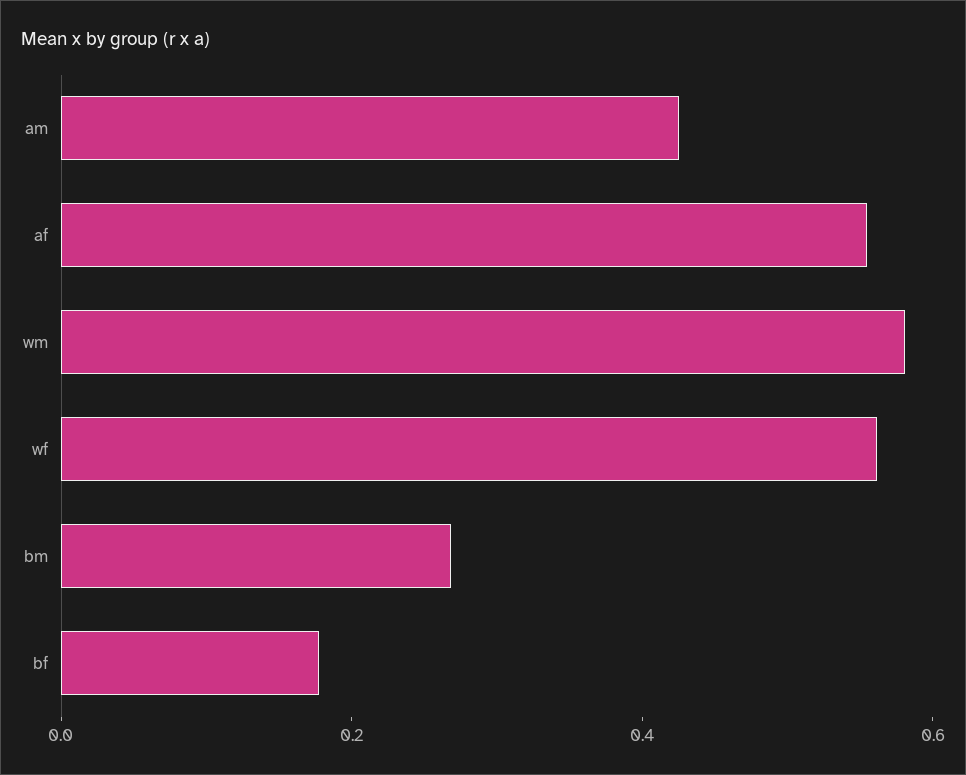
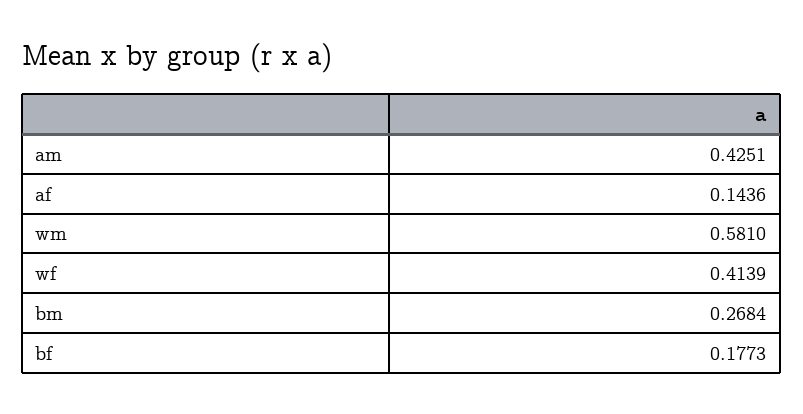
af: 0.55 -> 0.1436
wf: 0.55 -> 0.4139

